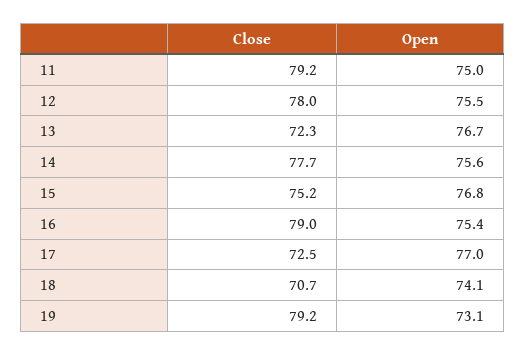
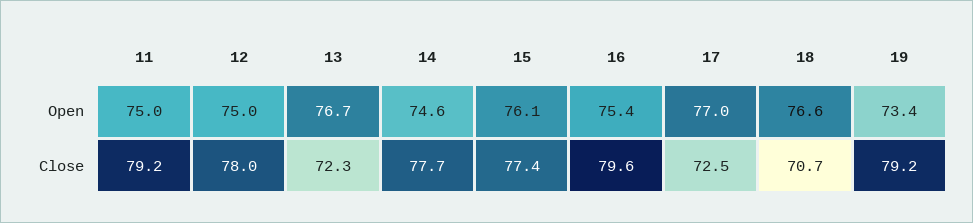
Open, 12: 75.5 -> 75
Open, 14: 75.6 -> 74.6
Close, 15: 75.2 -> 77.4
Open, 15: 76.8 -> 76.1
Close, 16: 79 -> 79.6
Open, 18: 74.1 -> 76.6
Open, 19: 73.1 -> 73.4

